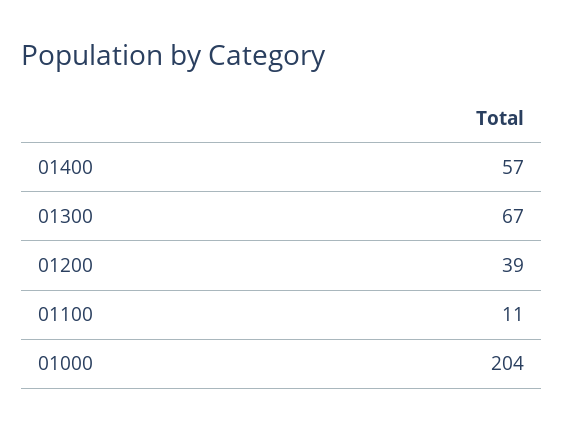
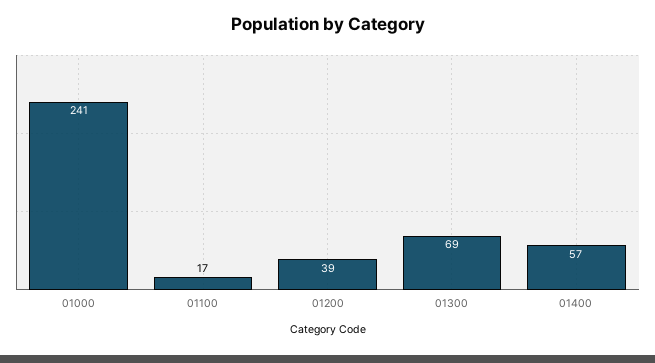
01300: 67 -> 69
01100: 11 -> 17
01000: 204 -> 241

